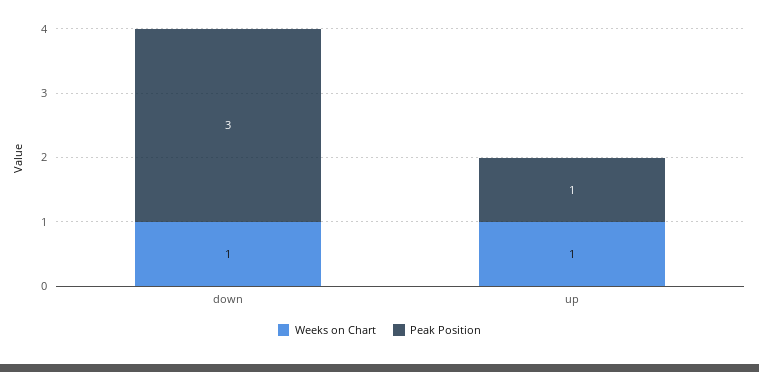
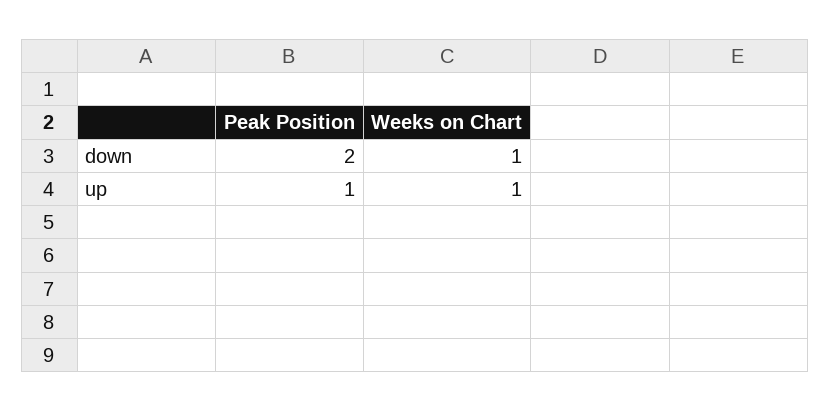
Peak Position, down: 3 -> 2

